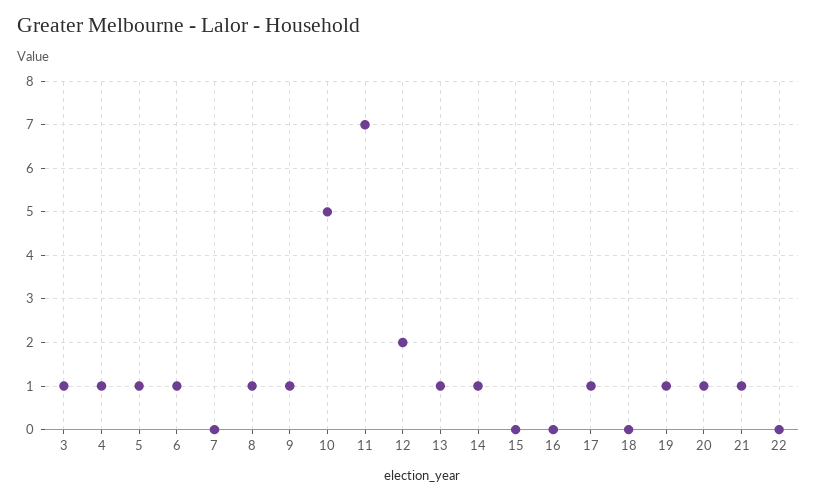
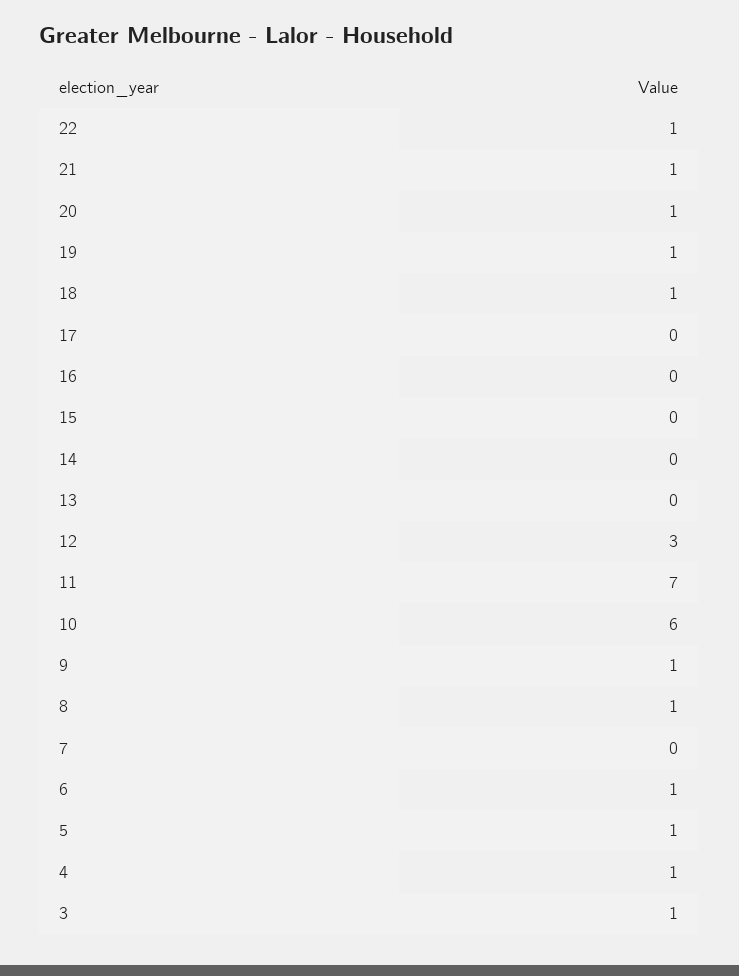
10: 5 -> 6
12: 2 -> 3
13: 1 -> 0
14: 1 -> 0
17: 1 -> 0
18: 0 -> 1
22: 0 -> 1

